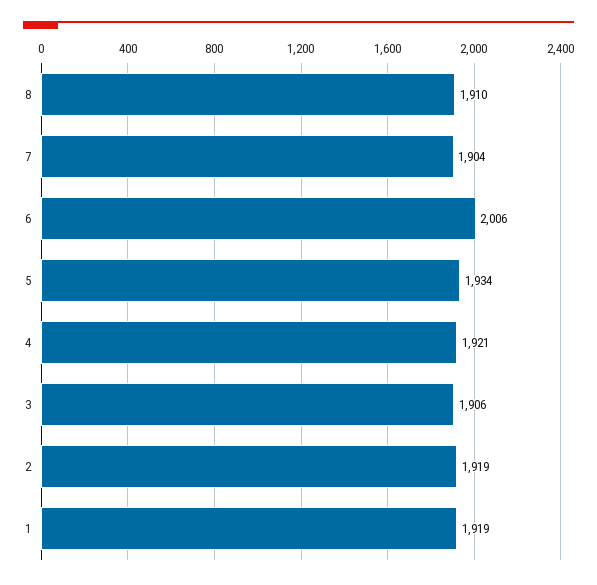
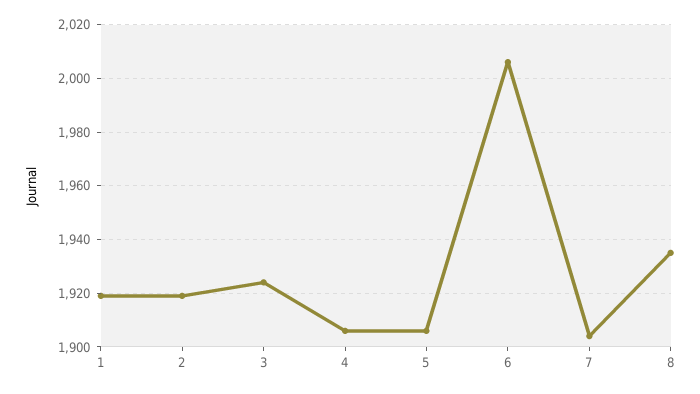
8: 1910 -> 1935
5: 1934 -> 1905
4: 1921 -> 1905
3: 1906 -> 1925

